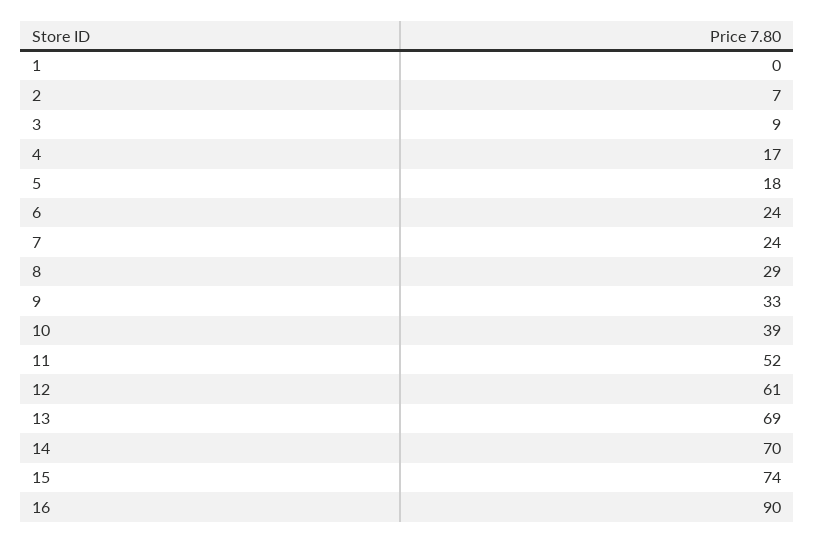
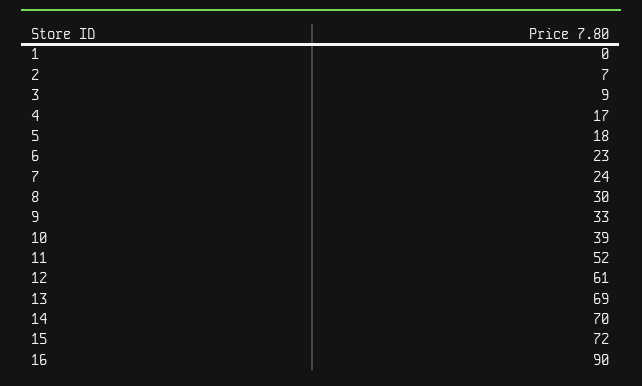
6: 24 -> 23
8: 29 -> 30
15: 74 -> 72

